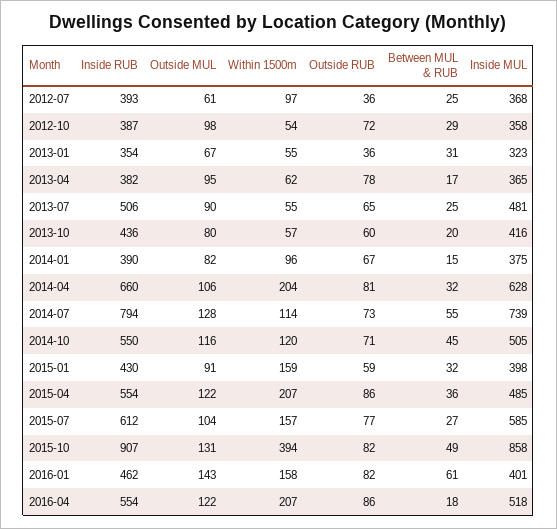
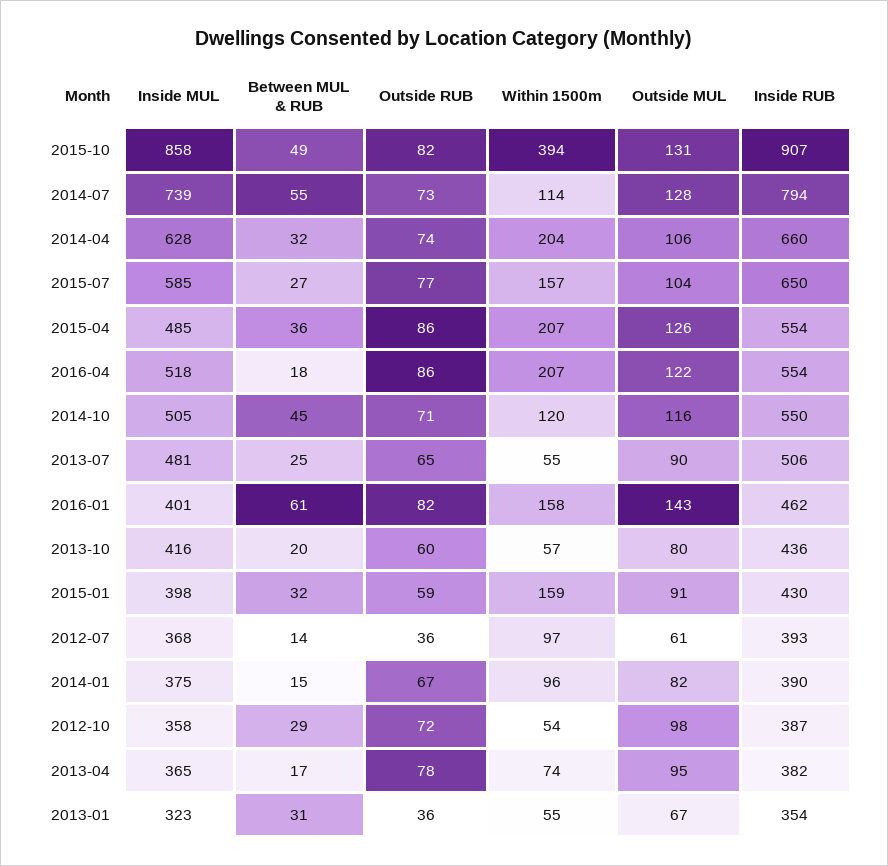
Between MUL & RUB, 2012-07: 25 -> 14
Within 1500m, 2013-04: 62 -> 74
Outside RUB, 2014-04: 81 -> 74
Outside MUL, 2015-04: 122 -> 126
Inside RUB, 2015-07: 612 -> 650

